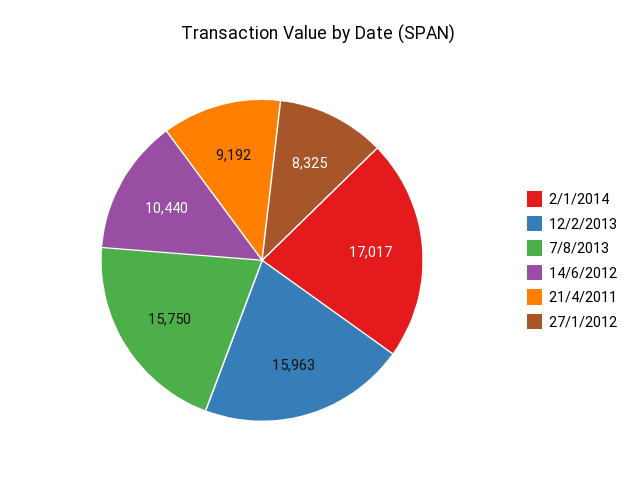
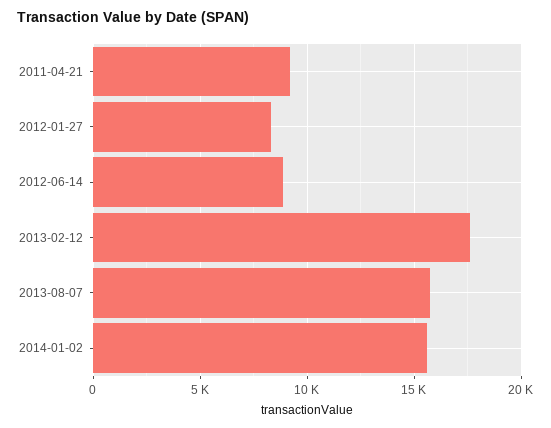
2/1/2014: 17017 -> 15500
12/2/2013: 15963 -> 17500
14/6/2012: 10440 -> 9000

